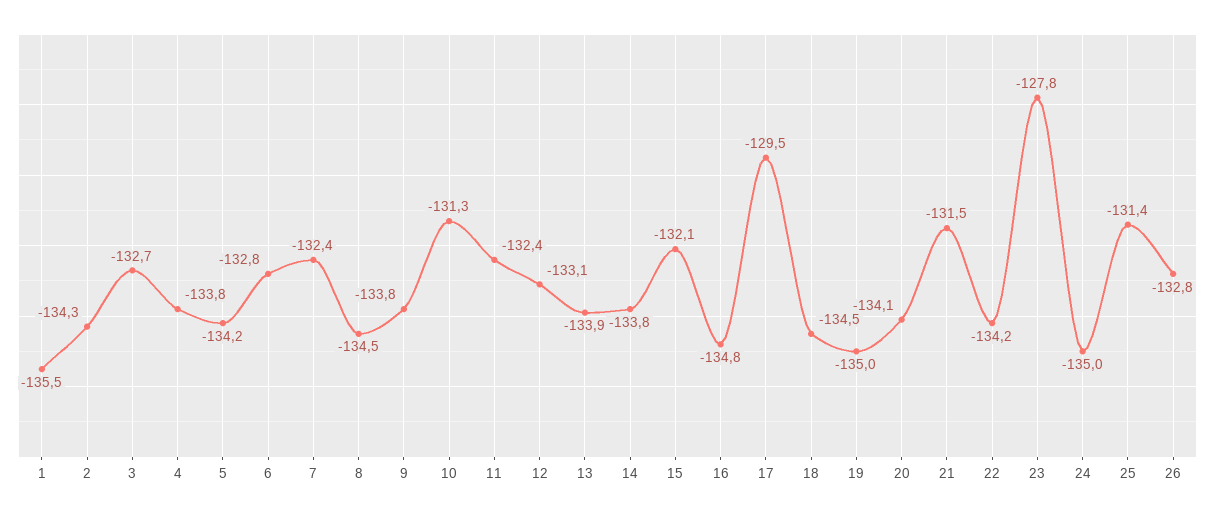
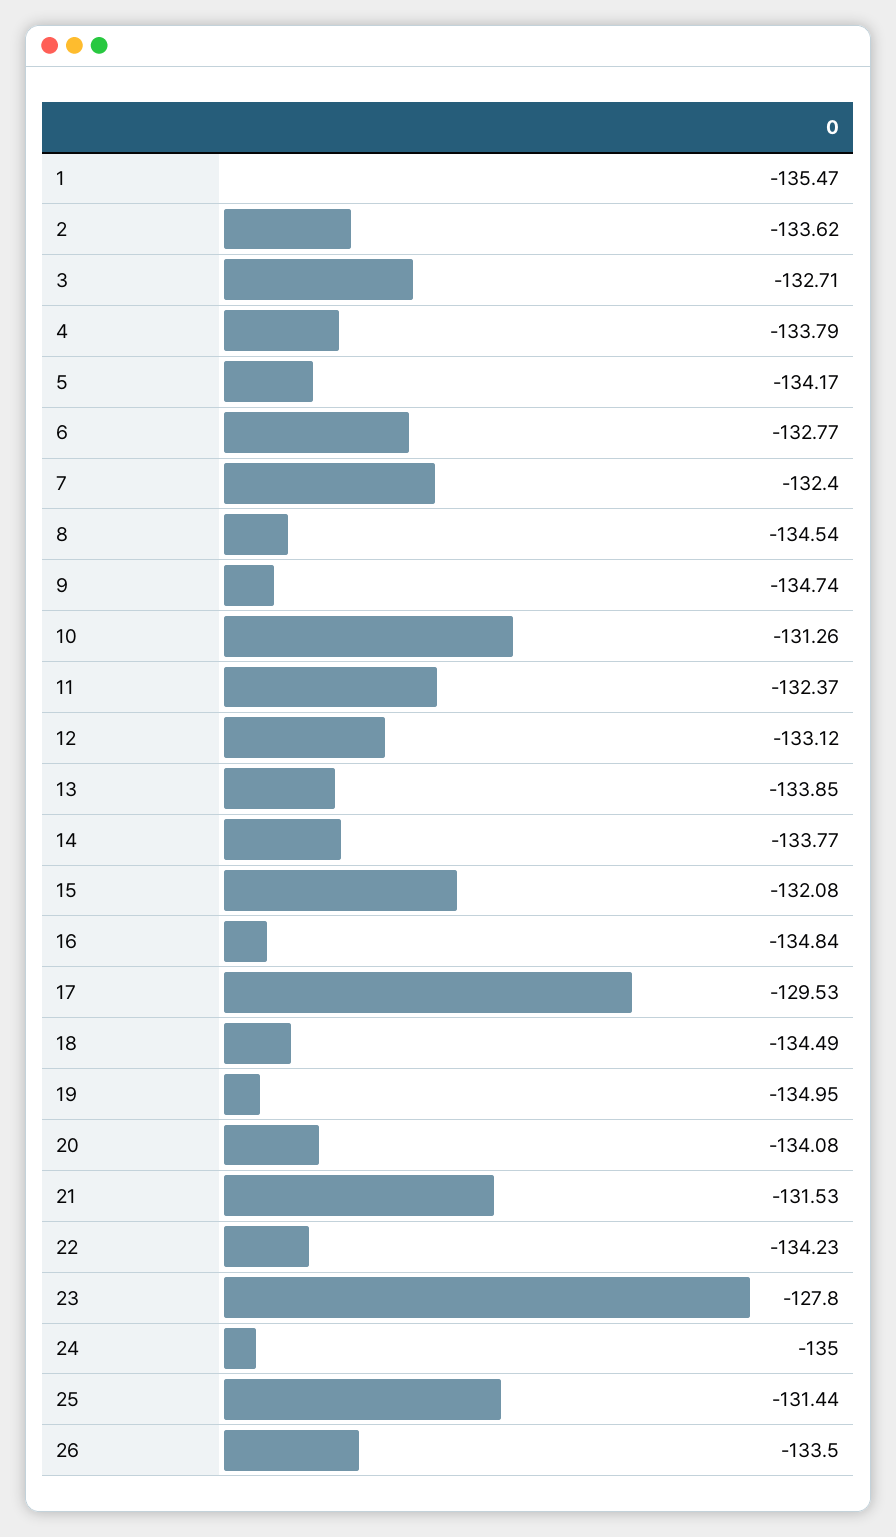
2: -134.3 -> -133.62
9: -133.8 -> -134.74
26: -132.8 -> -133.5

